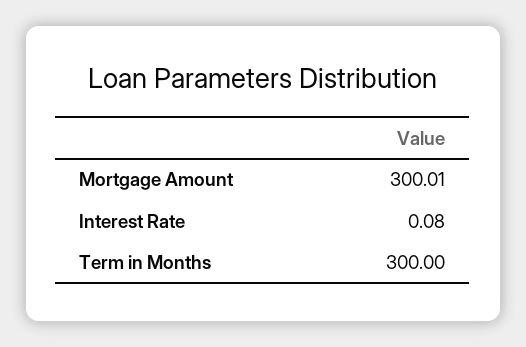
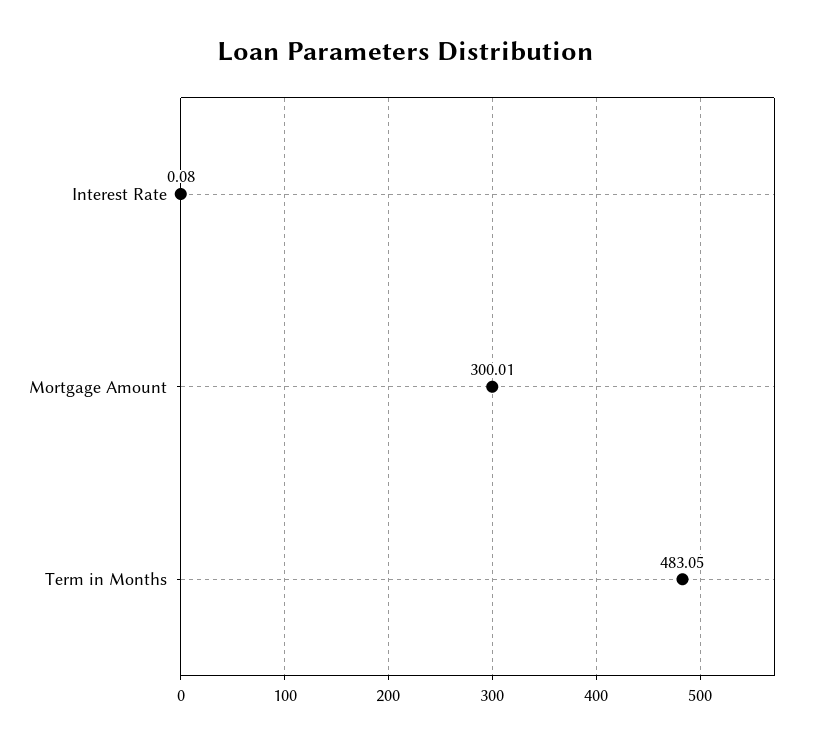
Term in Months: 300 -> 483.05

